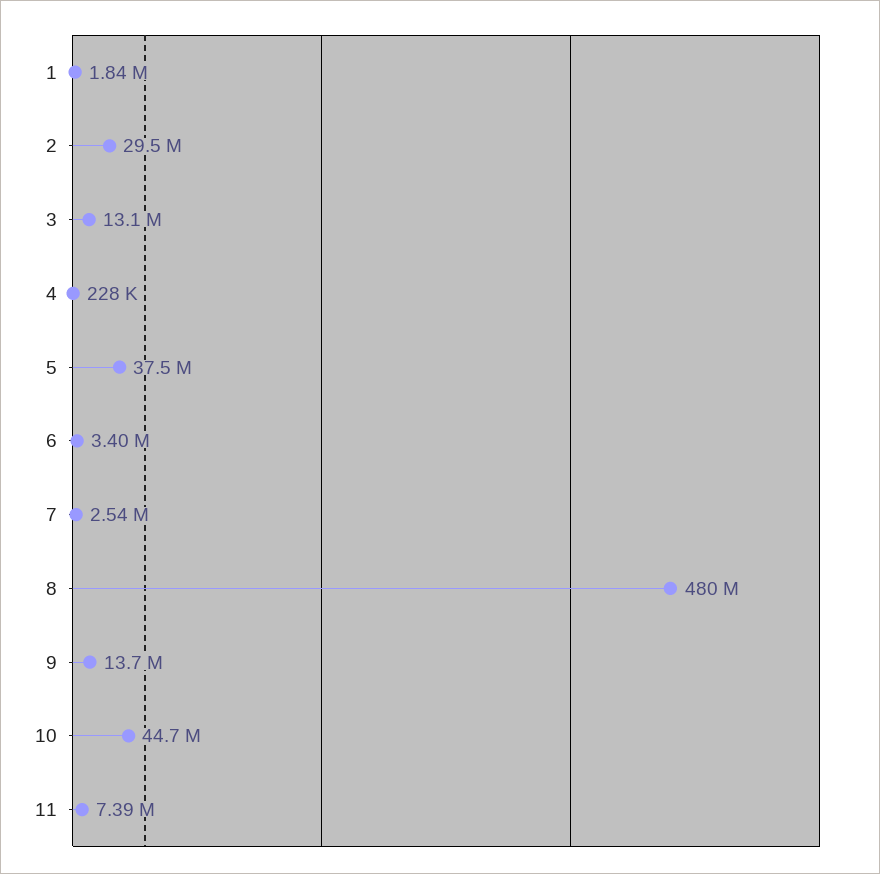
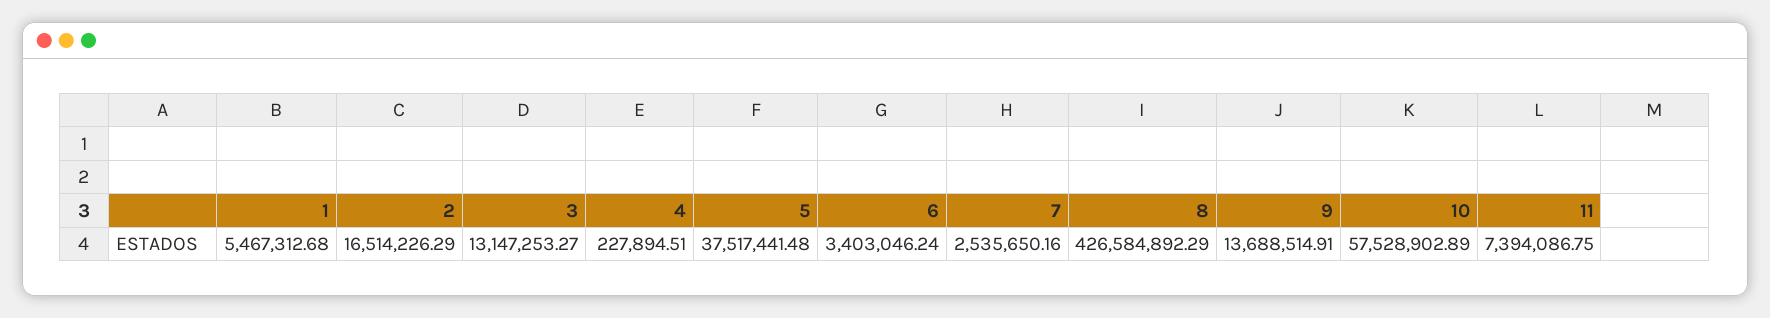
1: 1840000 -> 5467312.68
2: 29500000 -> 16514226.29
8: 480000000 -> 426584892.29
10: 44700000 -> 57528902.89

